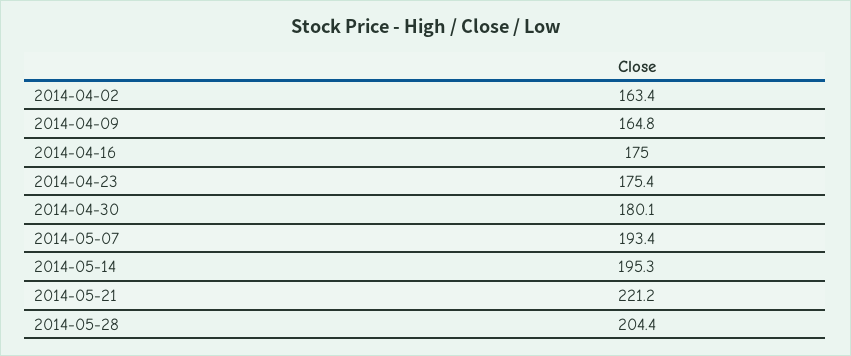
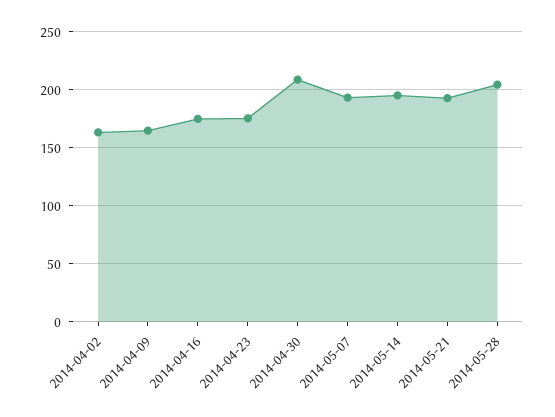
2014-04-30: 180.1 -> 210
2014-05-21: 221.2 -> 190

